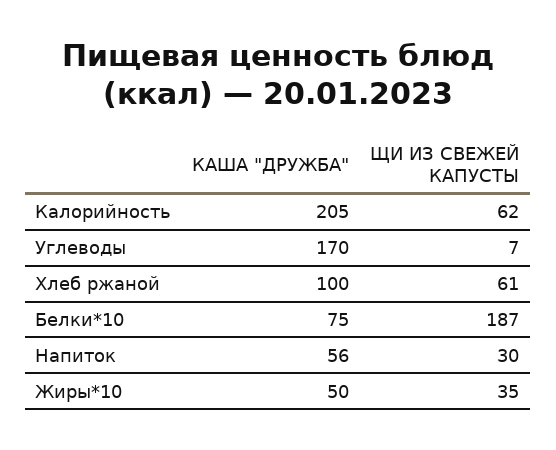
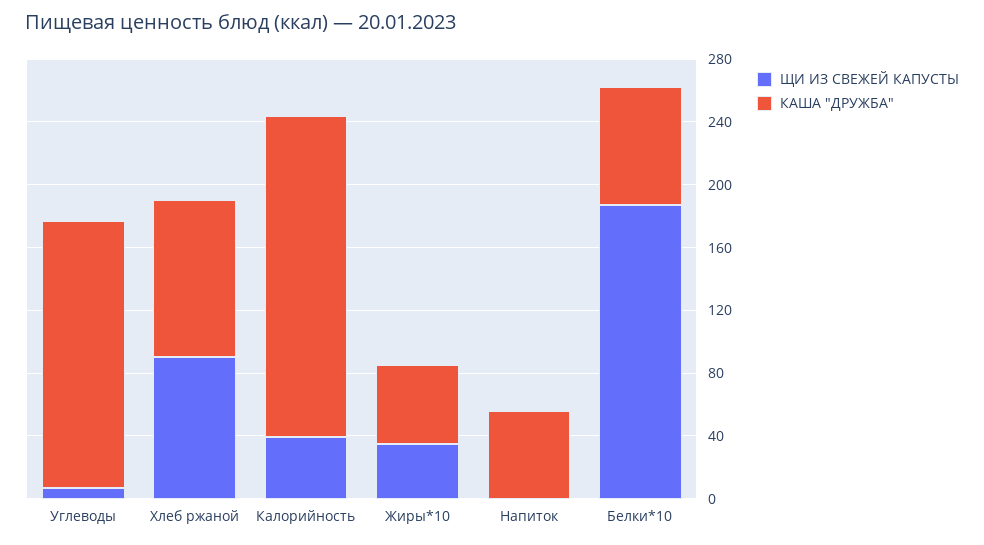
ЩИ ИЗ СВЕЖЕЙ КАПУСТЫ, Калорийность: 62 -> 40
ЩИ ИЗ СВЕЖЕЙ КАПУСТЫ, Хлеб ржаной: 61 -> 90
ЩИ ИЗ СВЕЖЕЙ КАПУСТЫ, Напиток: 30 -> 0

